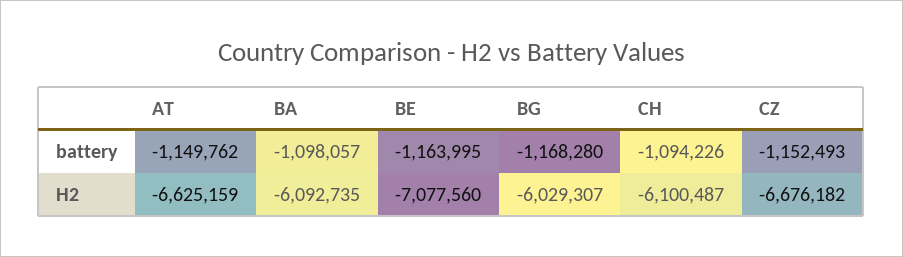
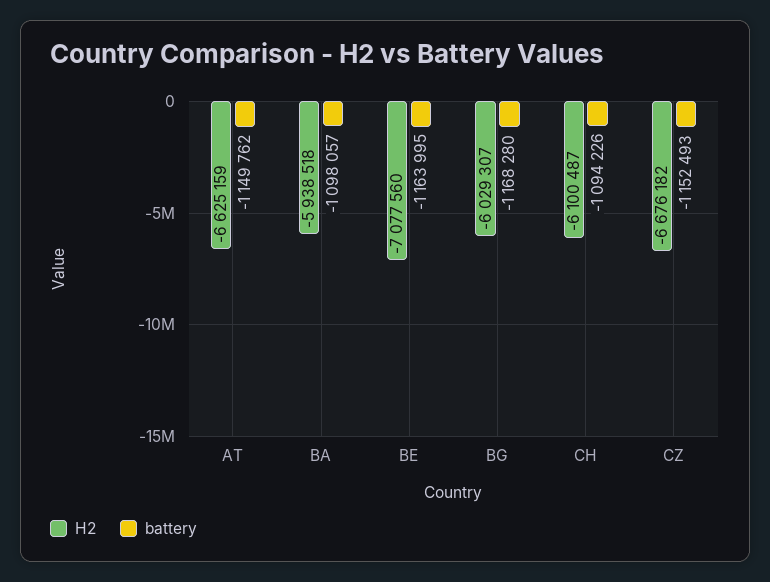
H2, BA: -6092735 -> -5938518

